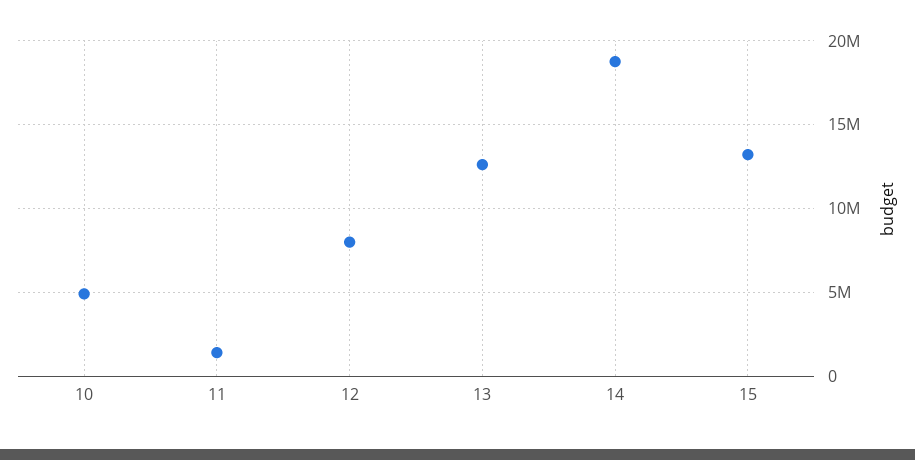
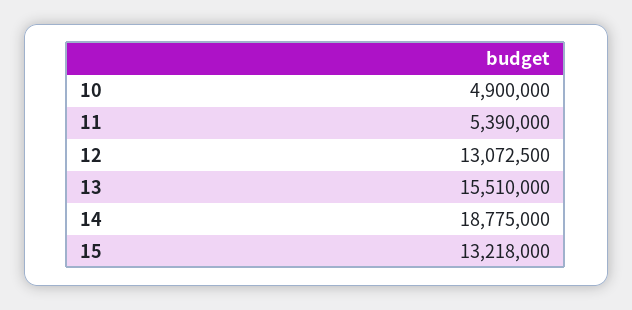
11: 1500000 -> 5390000
12: 8000000 -> 13072500
13: 12500000 -> 15510000

